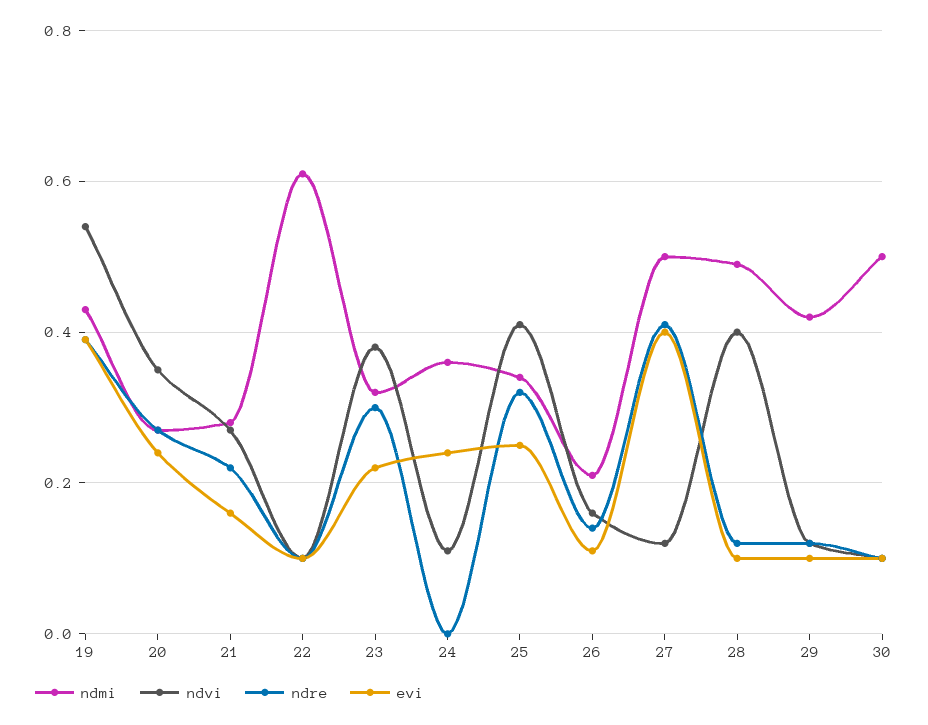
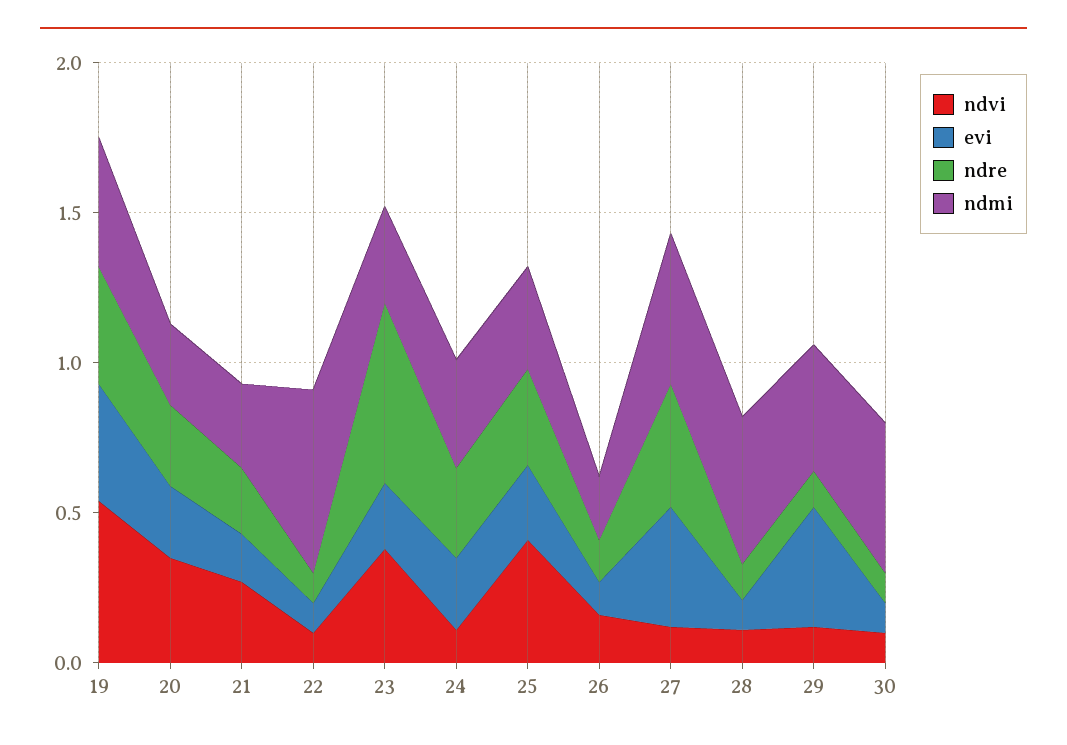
ndre, 23: 0.3 -> 0.6
ndre, 24: 0 -> 0.3
ndvi, 28: 0.4 -> 0.1
evi, 29: 0.1 -> 0.4

